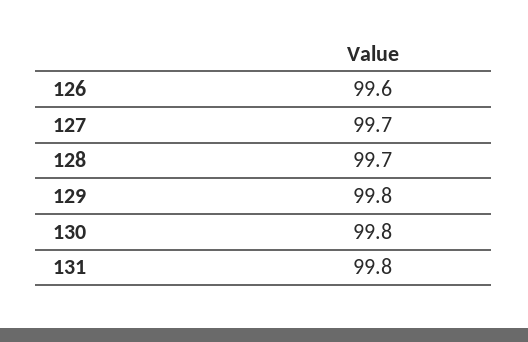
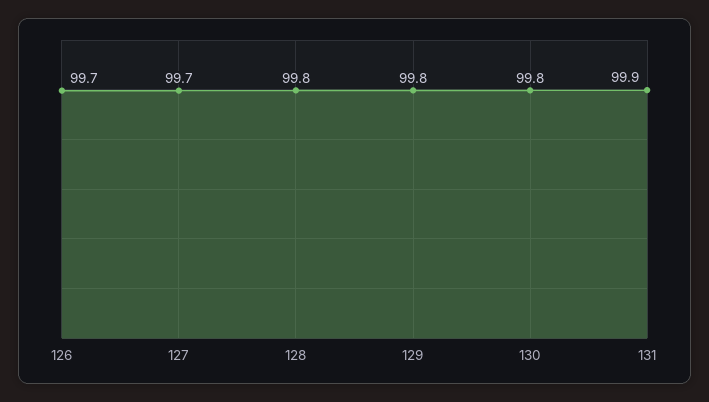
126: 99.6 -> 99.7
128: 99.7 -> 99.8
131: 99.8 -> 99.9

